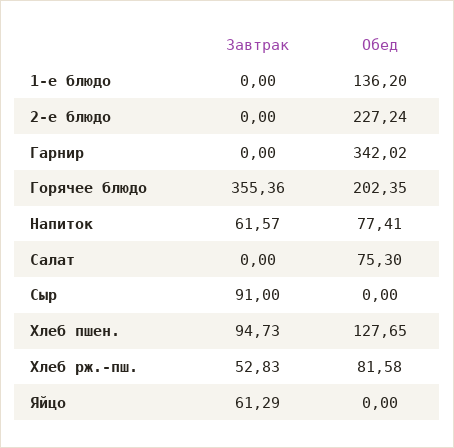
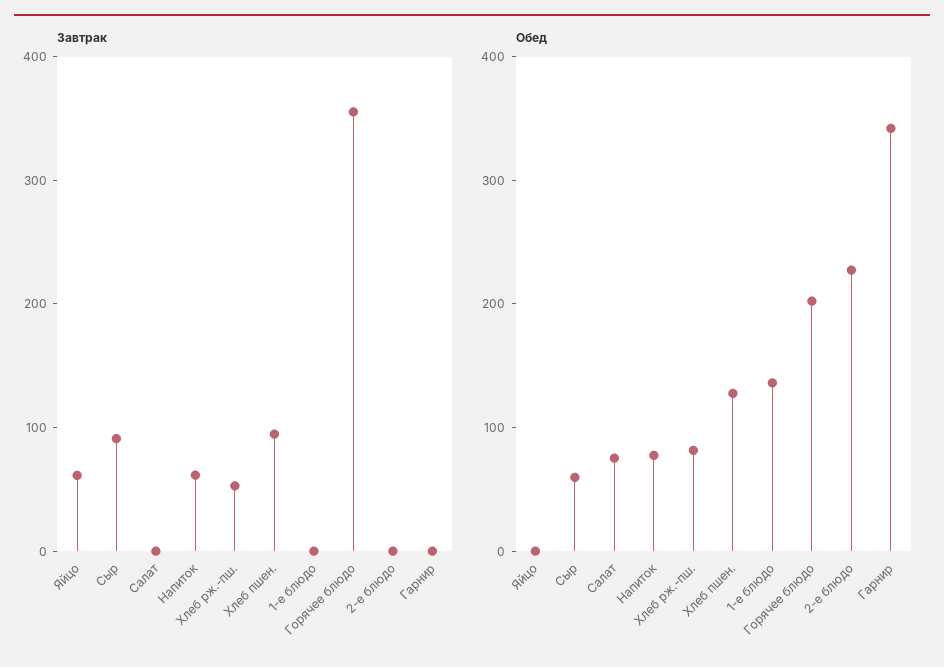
Обед, Сыр: 0 -> 60

